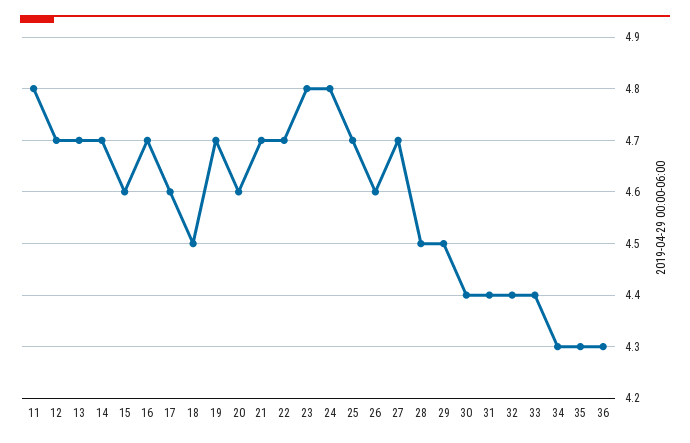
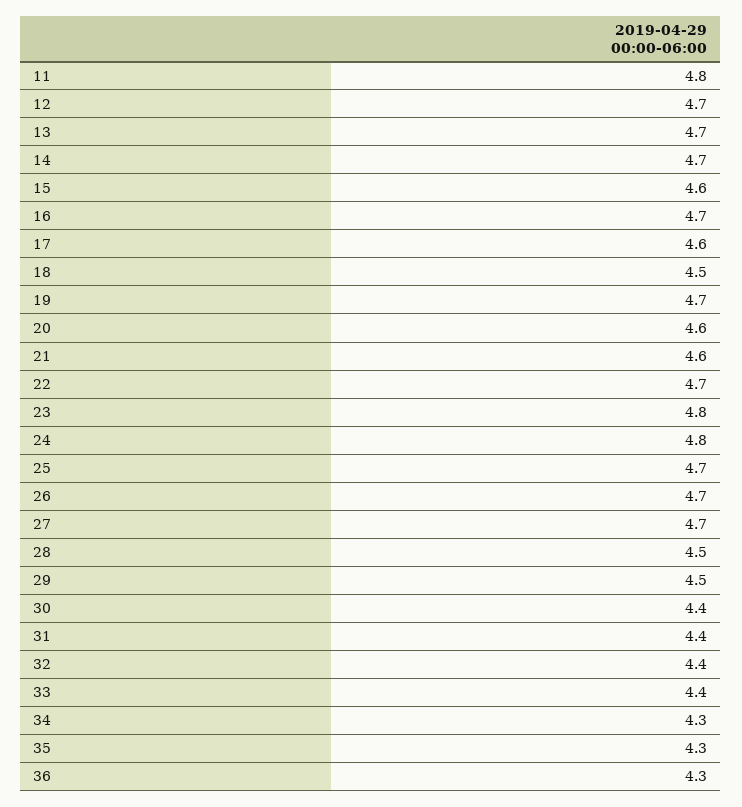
21: 4.7 -> 4.6
26: 4.6 -> 4.7

